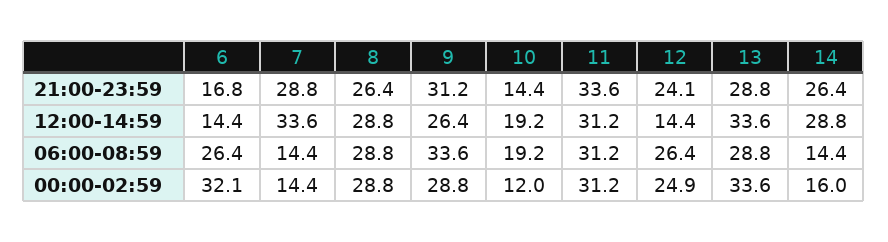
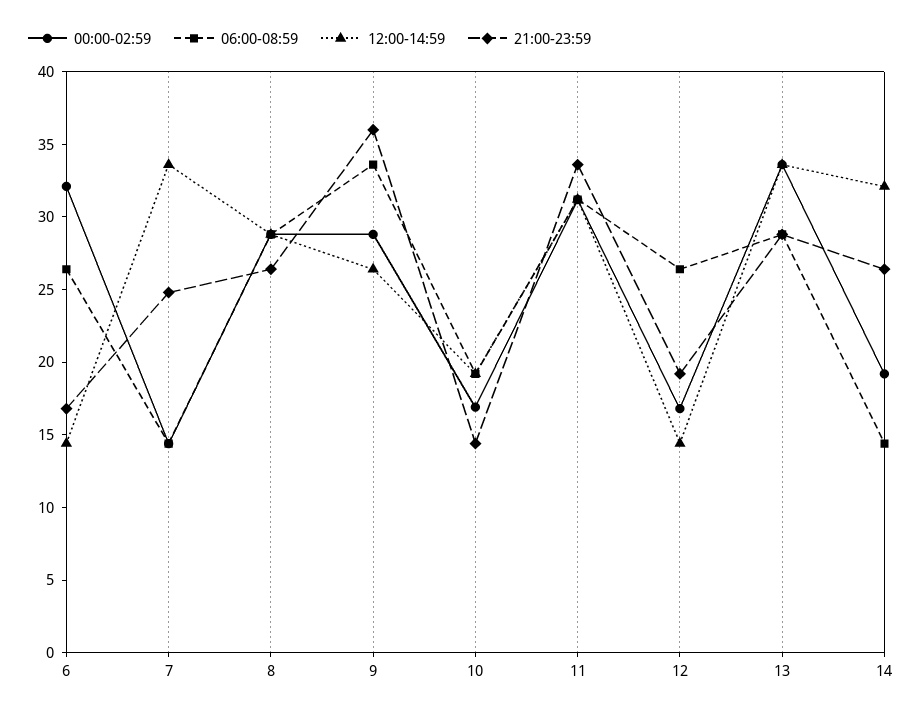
21:00-23:59, 7: 28.8 -> 25
21:00-23:59, 9: 31.2 -> 36
21:00-23:59, 12: 24.1 -> 19
12:00-14:59, 14: 28.8 -> 32
00:00-02:59, 10: 12 -> 17
00:00-02:59, 12: 24.9 -> 17
00:00-02:59, 14: 16 -> 19

